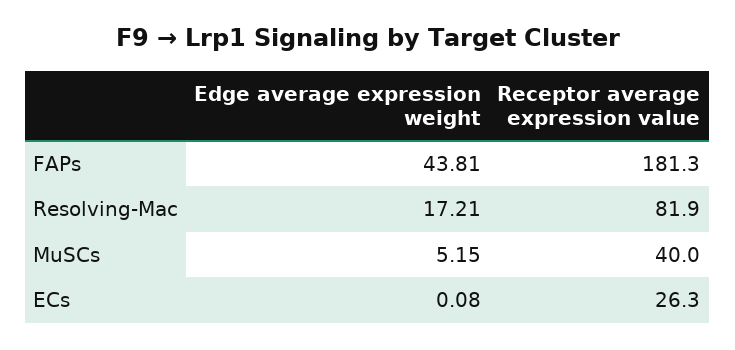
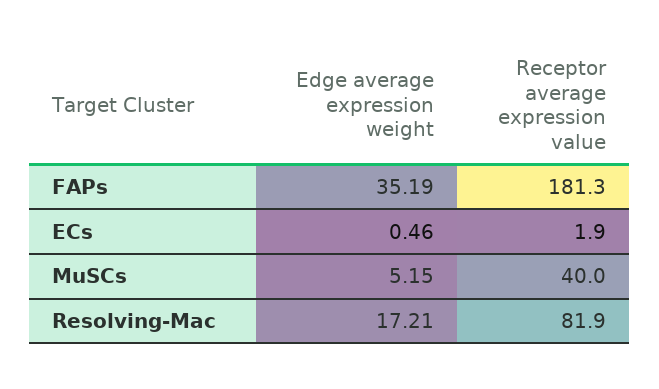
Edge average expression weight, FAPs: 43.81 -> 35.19
Edge average expression weight, ECs: 0.08 -> 0.46
Receptor average expression value, ECs: 26.3 -> 1.9

